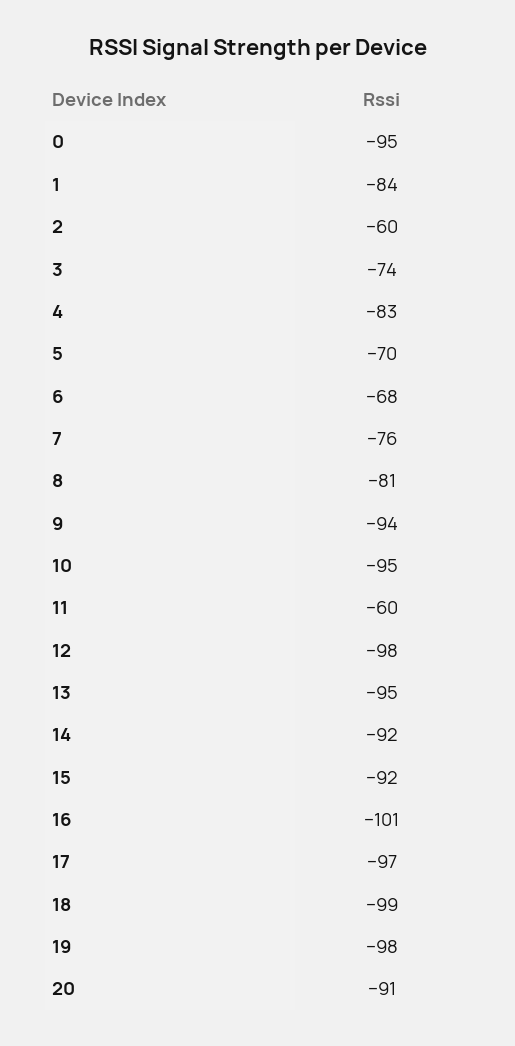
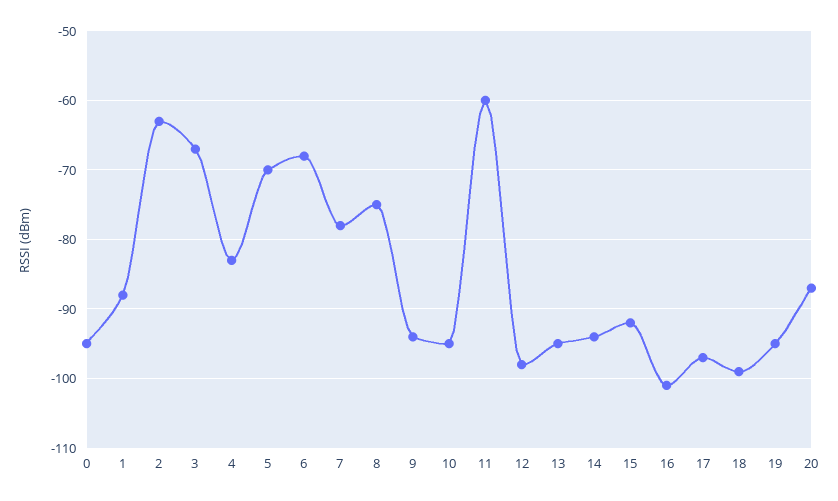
1: -84 -> -88
2: -60 -> -63
3: -74 -> -67
7: -76 -> -78
8: -81 -> -75
14: -92 -> -94
19: -98 -> -95
20: -91 -> -87

